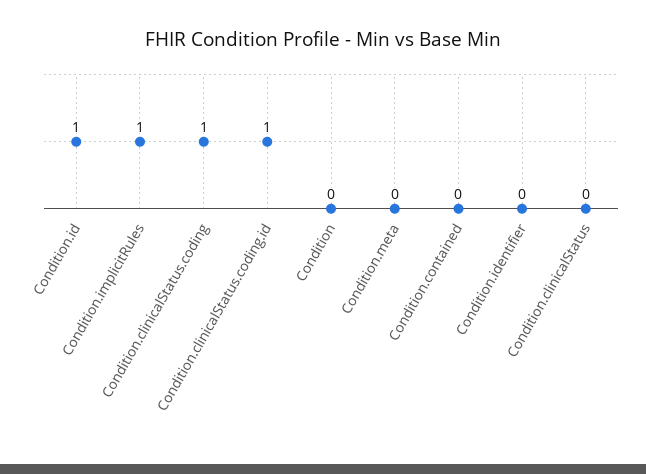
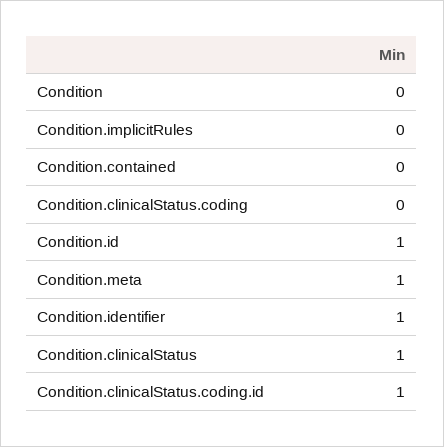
Condition.implicitRules: 1 -> 0
Condition.clinicalStatus.coding: 1 -> 0
Condition.meta: 0 -> 1
Condition.identifier: 0 -> 1
Condition.clinicalStatus: 0 -> 1

